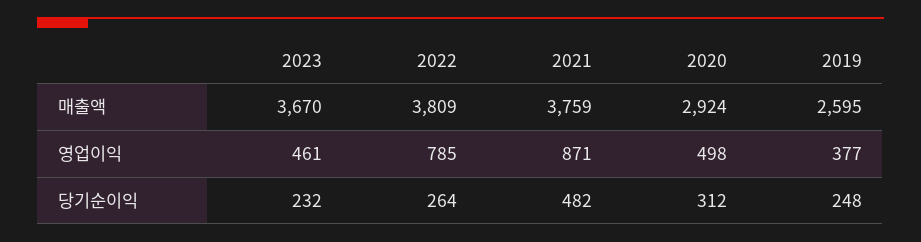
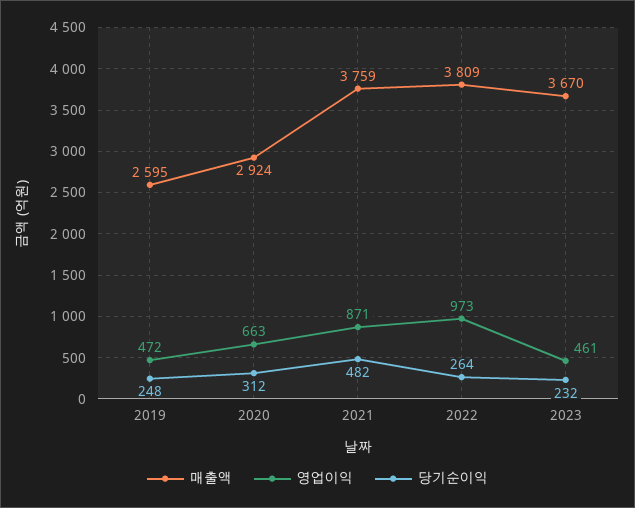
영업이익, 2022: 785 -> 973
영업이익, 2020: 498 -> 663
영업이익, 2019: 377 -> 472

